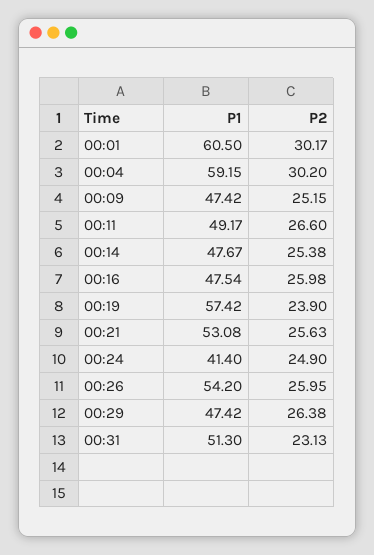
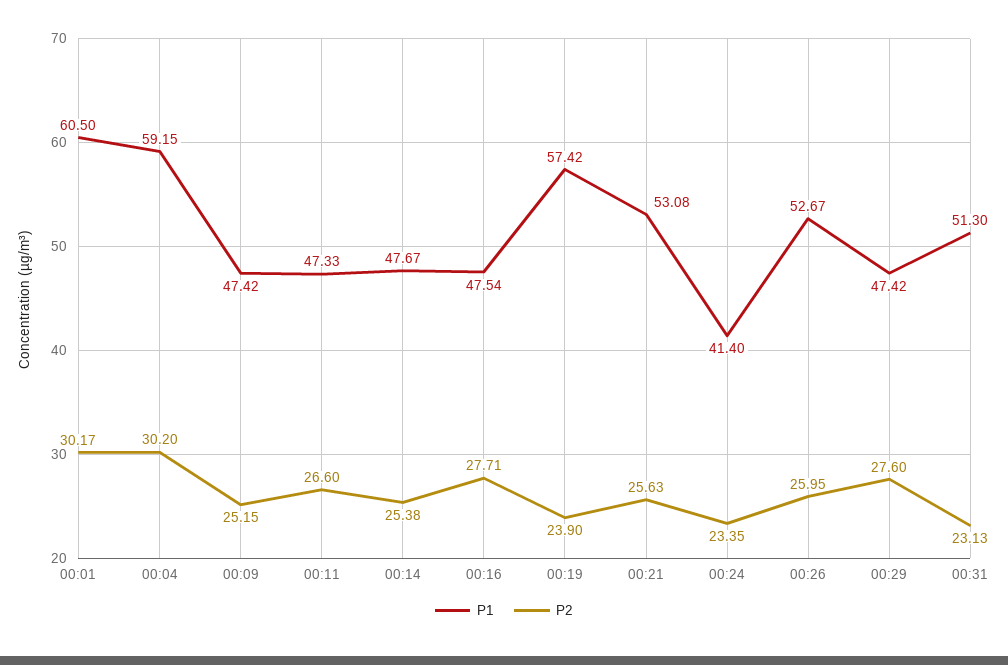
P1, 00:11: 49.17 -> 47.33
P2, 00:16: 25.98 -> 27.71
P2, 00:24: 24.9 -> 23.35
P1, 00:26: 54.2 -> 52.67
P2, 00:29: 26.38 -> 27.6

